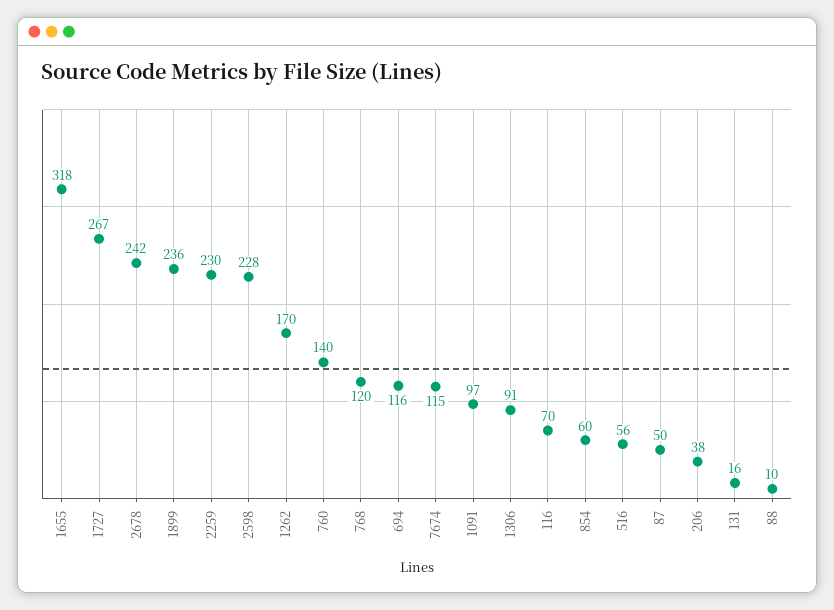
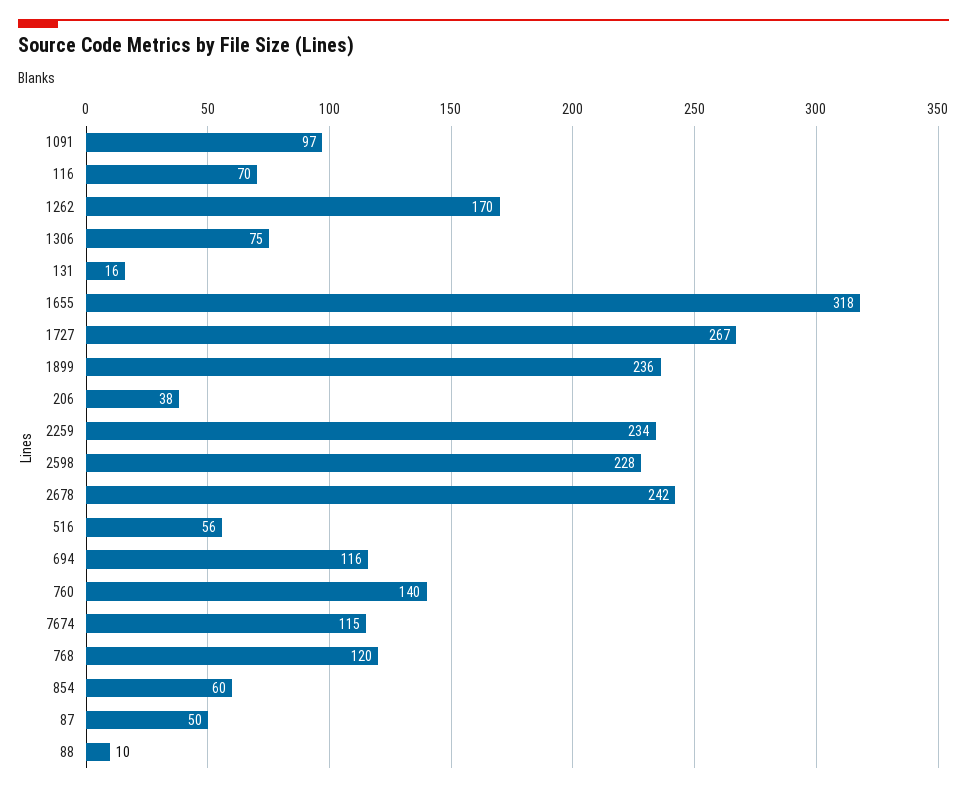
2259: 230 -> 234
1306: 91 -> 75

